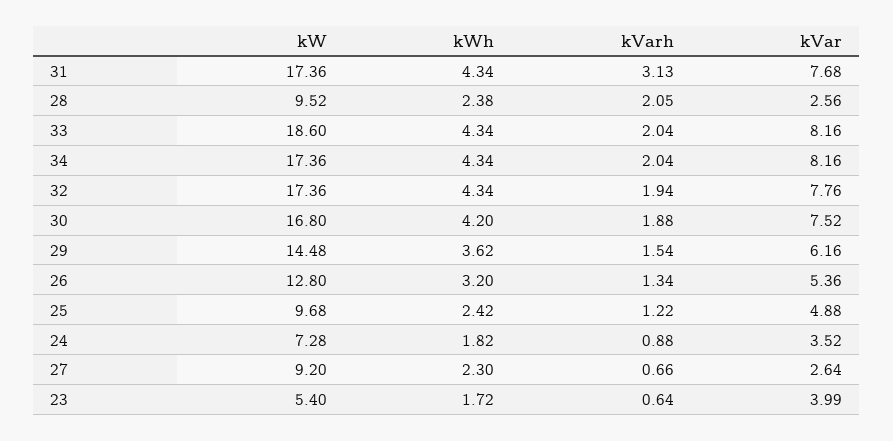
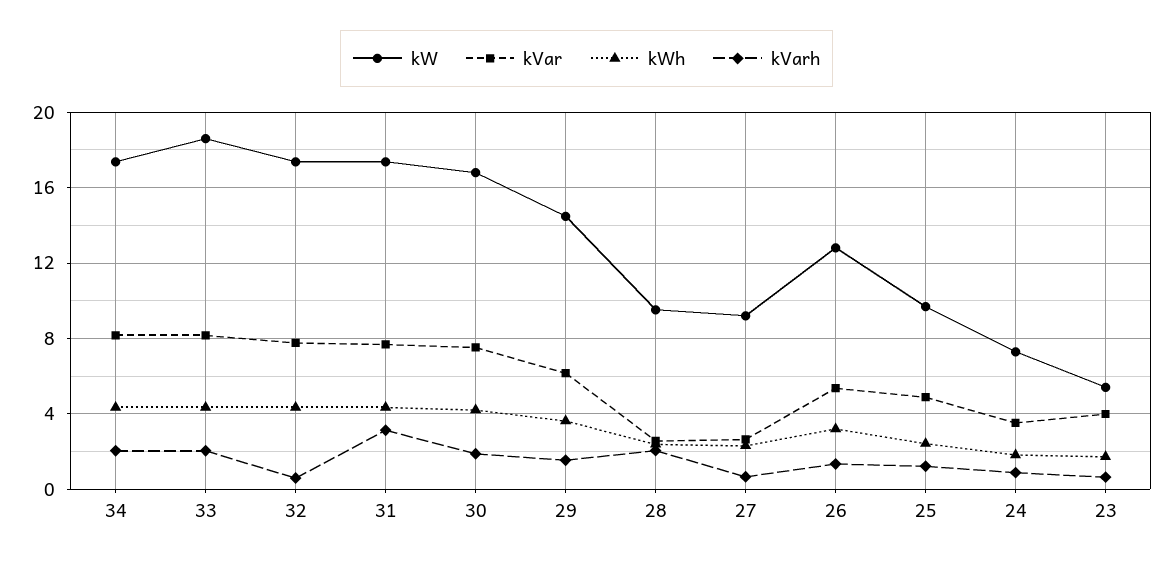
kVarh, 32: 1.94 -> 0.5

